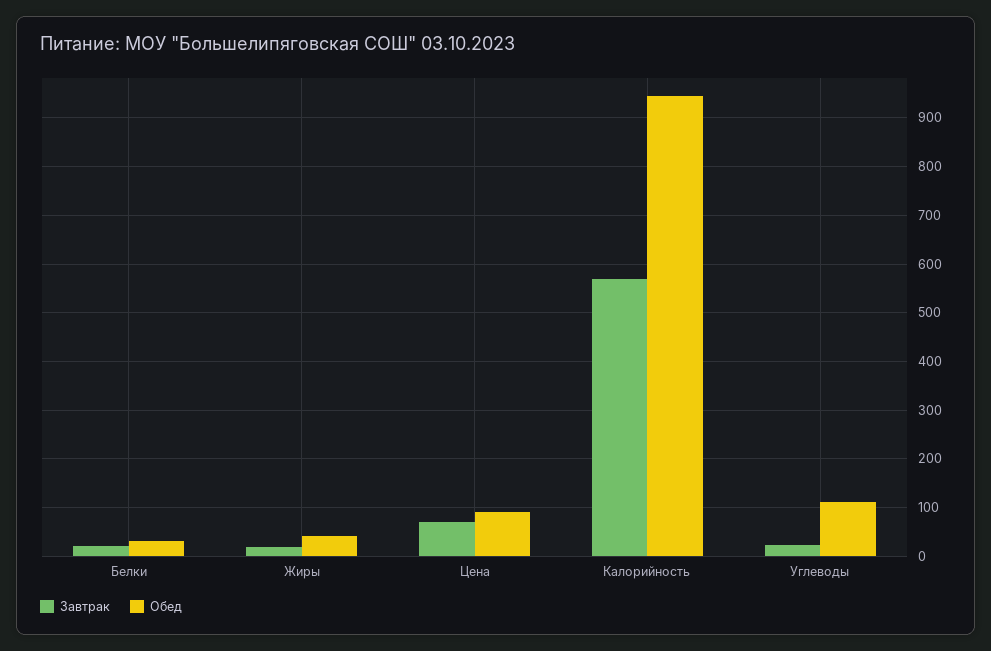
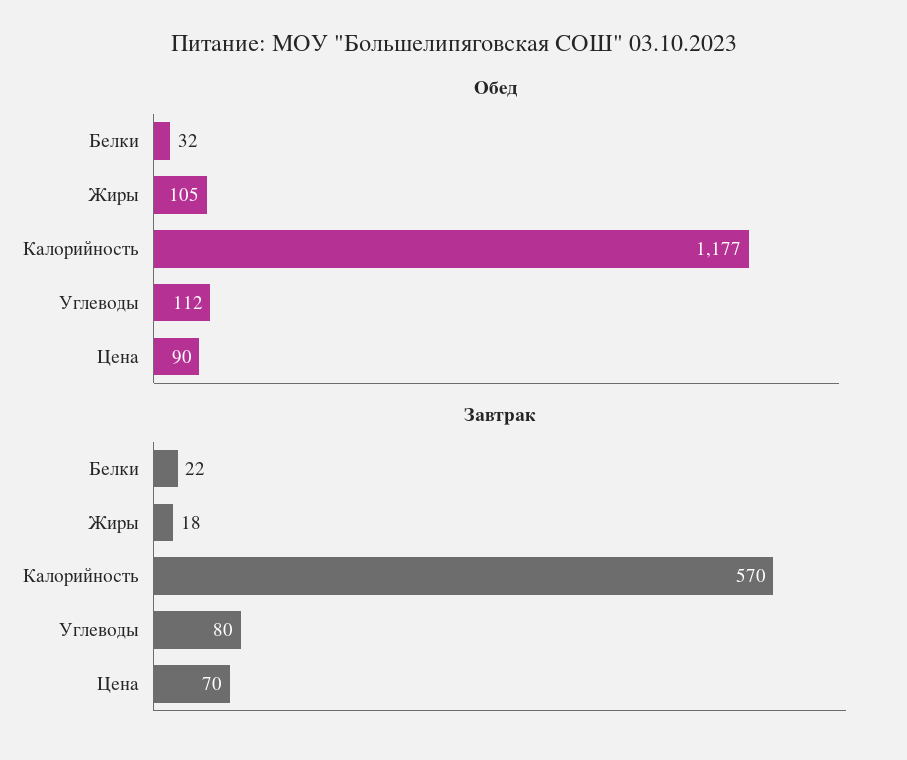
Обед, Жиры: 40 -> 105
Обед, Калорийность: 940 -> 1177
Завтрак, Углеводы: 20 -> 80

